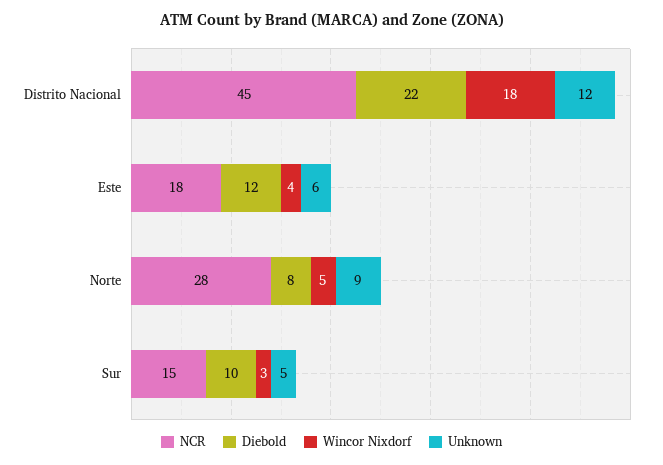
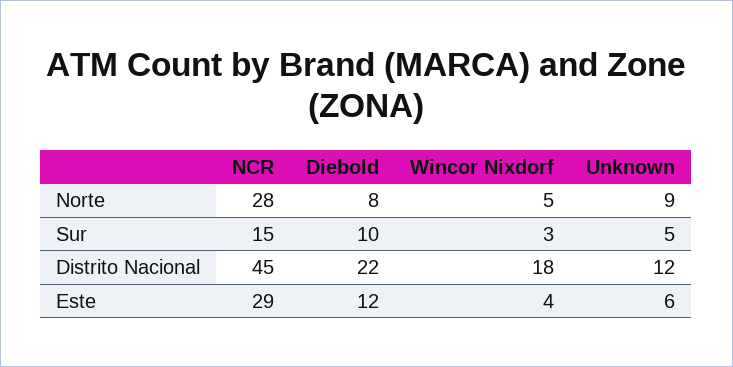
NCR, Este: 18 -> 29

